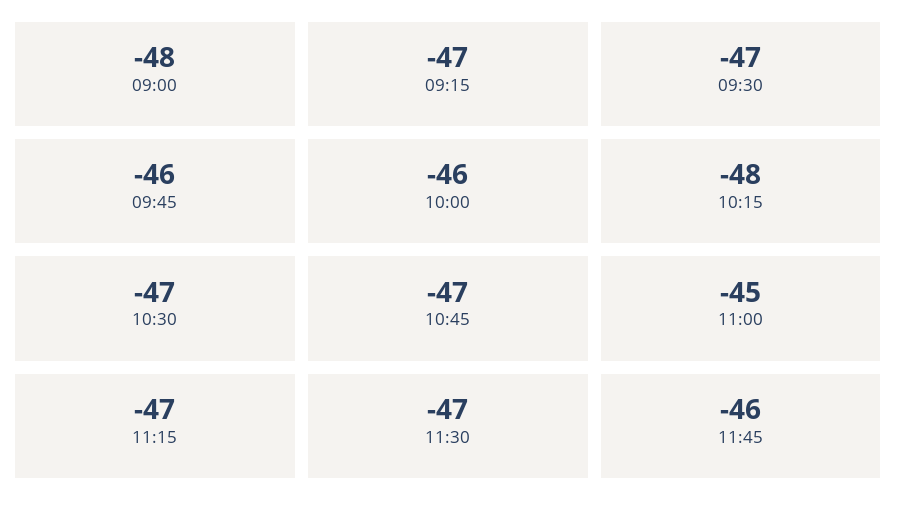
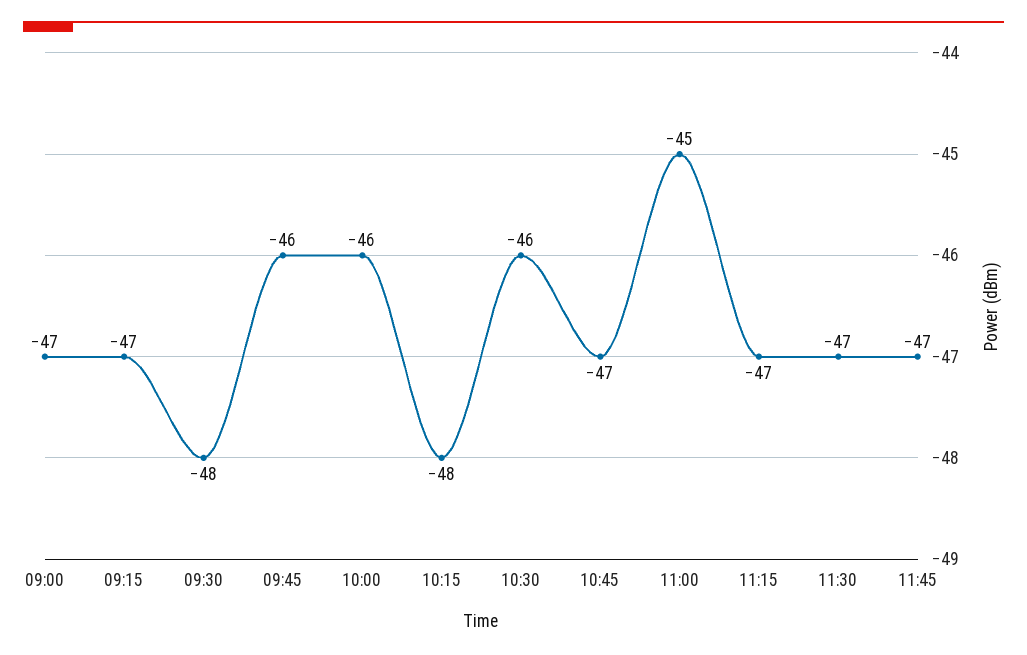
09:00: -48 -> -47
09:30: -47 -> -48
10:30: -47 -> -46
11:45: -46 -> -47

